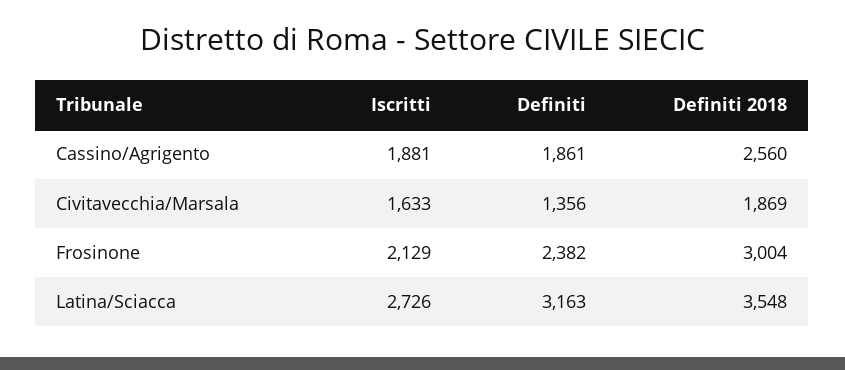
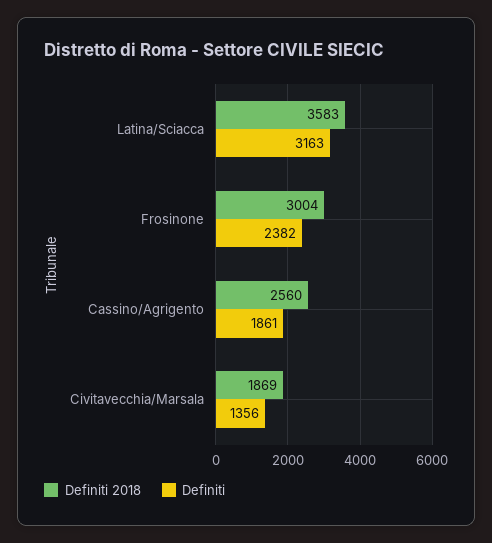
Iscritti, Cassino/Agrigento: 1881 -> none
Iscritti, Civitavecchia/Marsala: 1633 -> none
Iscritti, Frosinone: 2129 -> none
Iscritti, Latina/Sciacca: 2726 -> none
Definiti 2018, Latina/Sciacca: 3548 -> 3583

